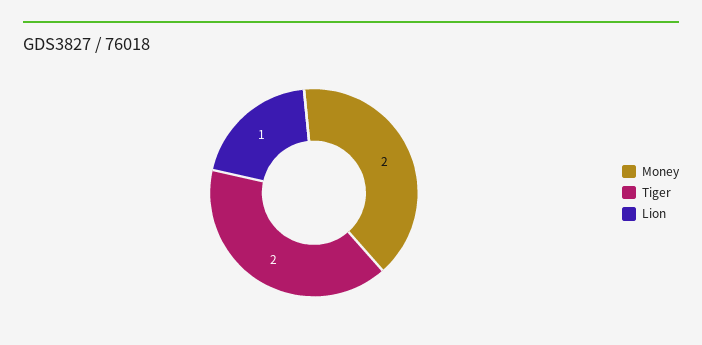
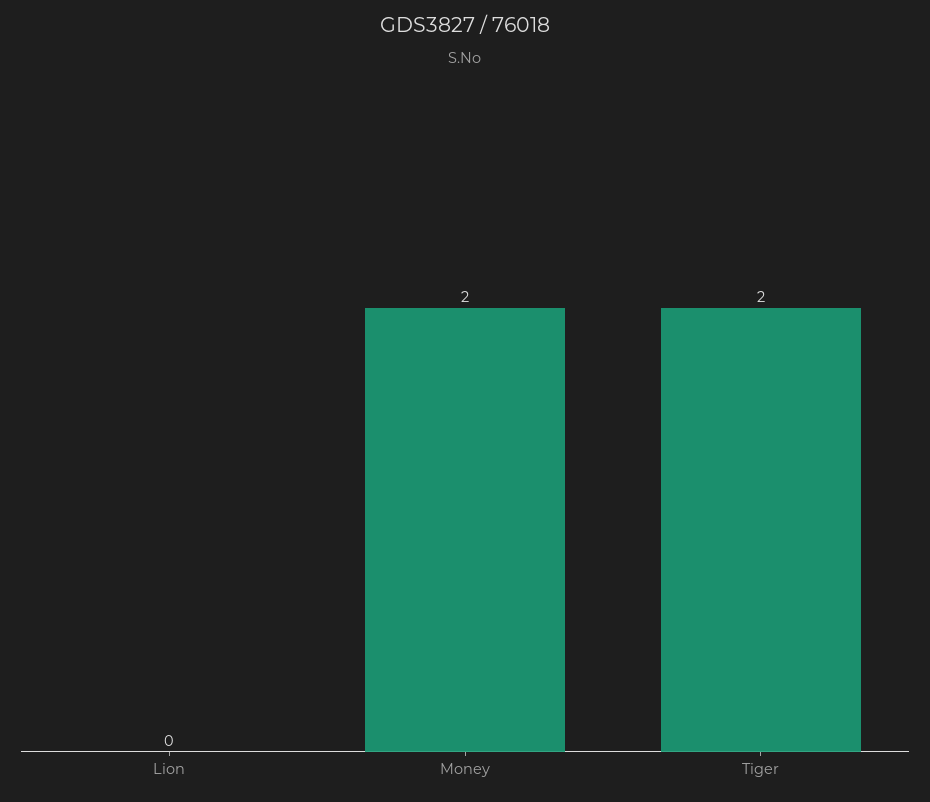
Lion: 1 -> 0

